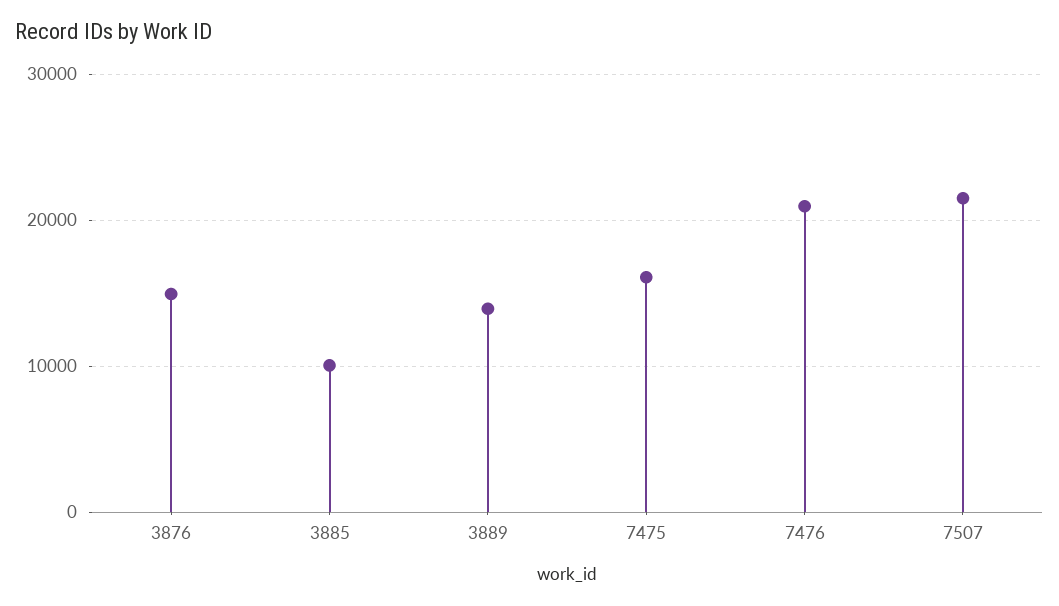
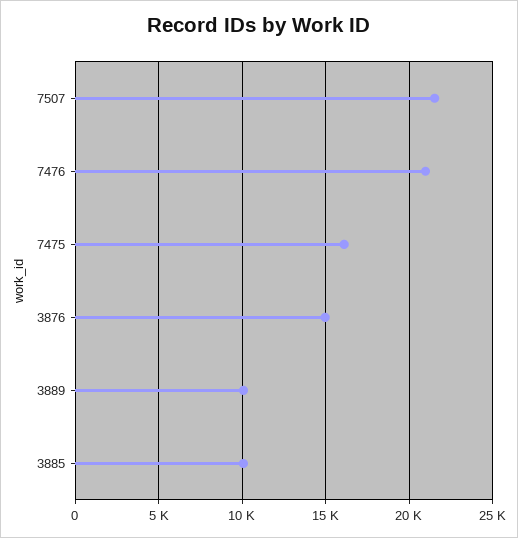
3889: 14000 -> 10000

